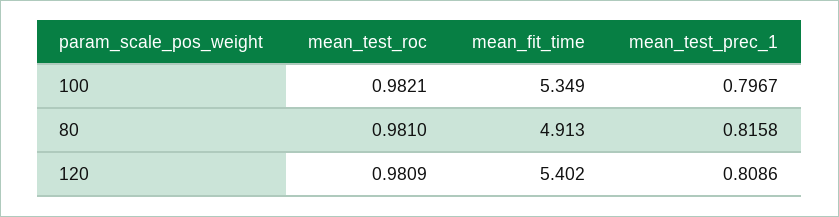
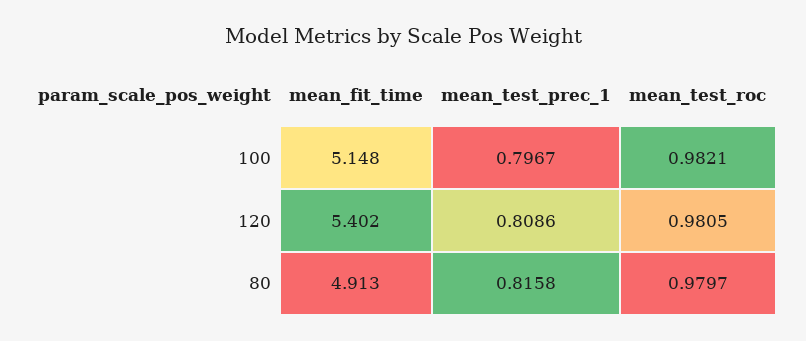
mean_fit_time, 100: 5.349 -> 5.148
mean_test_roc, 80: 0.981 -> 0.9797
mean_test_roc, 120: 0.9809 -> 0.9805

